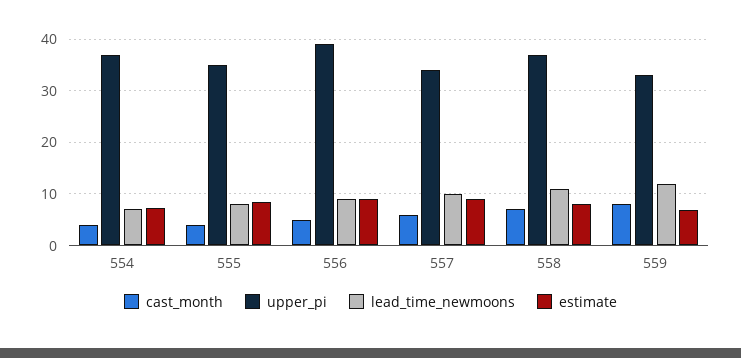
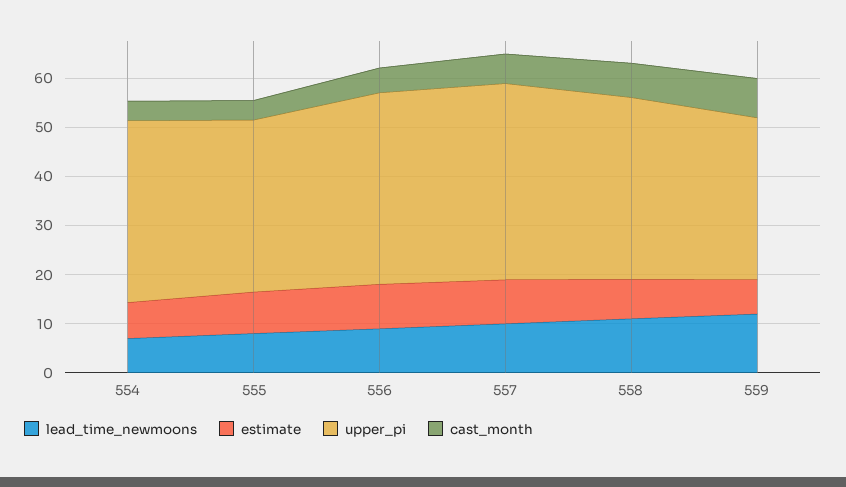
upper_pi, 557: 34 -> 40

